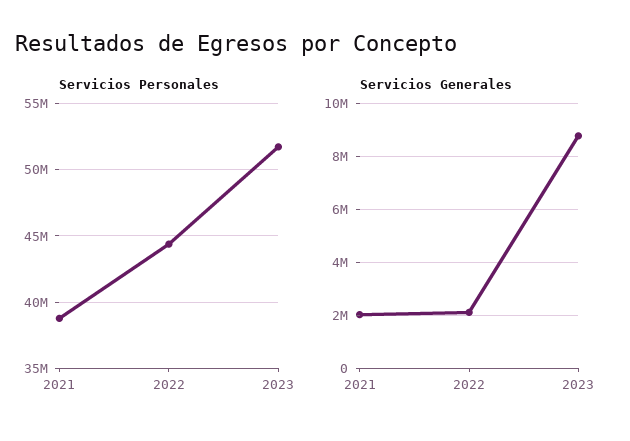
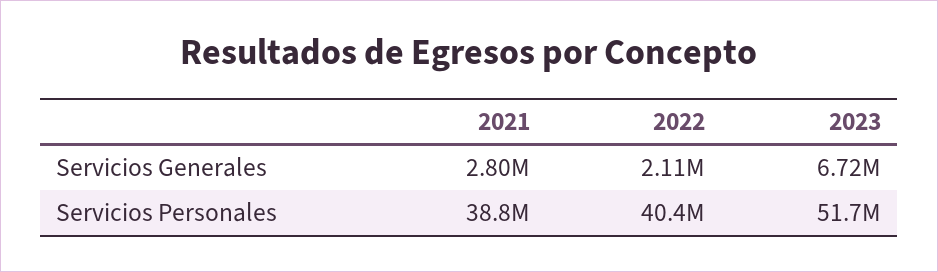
Servicios Personales, 2022: 44500000 -> 40400000
Servicios Generales, 2021: 2000000 -> 2800000
Servicios Generales, 2023: 8750000 -> 6720000

